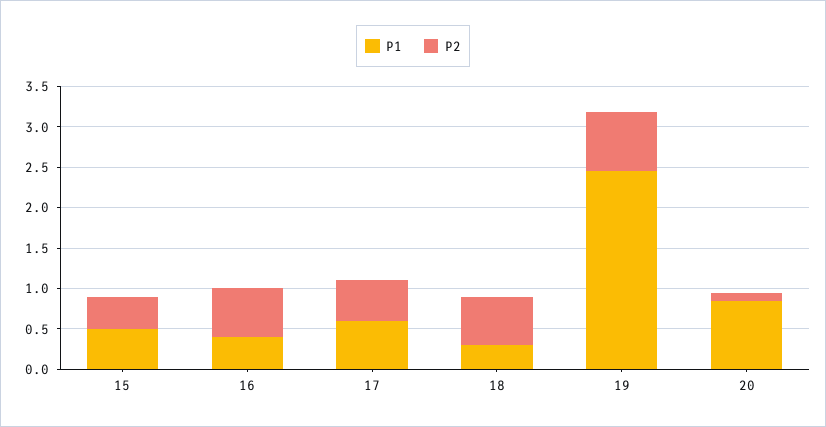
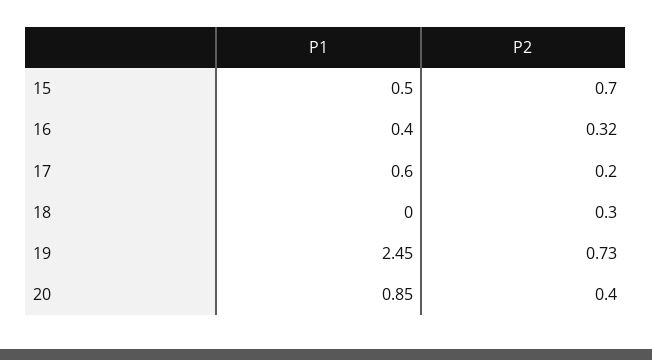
P2, 15: 0.4 -> 0.7
P2, 16: 0.6 -> 0.32
P2, 17: 0.5 -> 0.2
P1, 18: 0.3 -> 0
P2, 18: 0.6 -> 0.3
P2, 20: 0.1 -> 0.4

